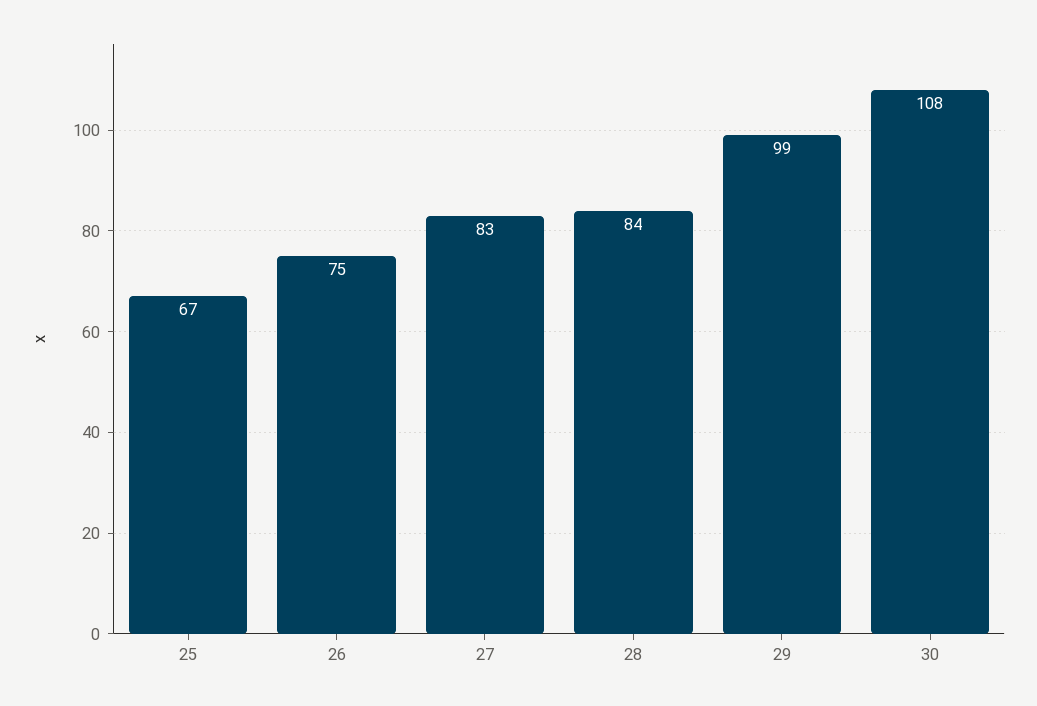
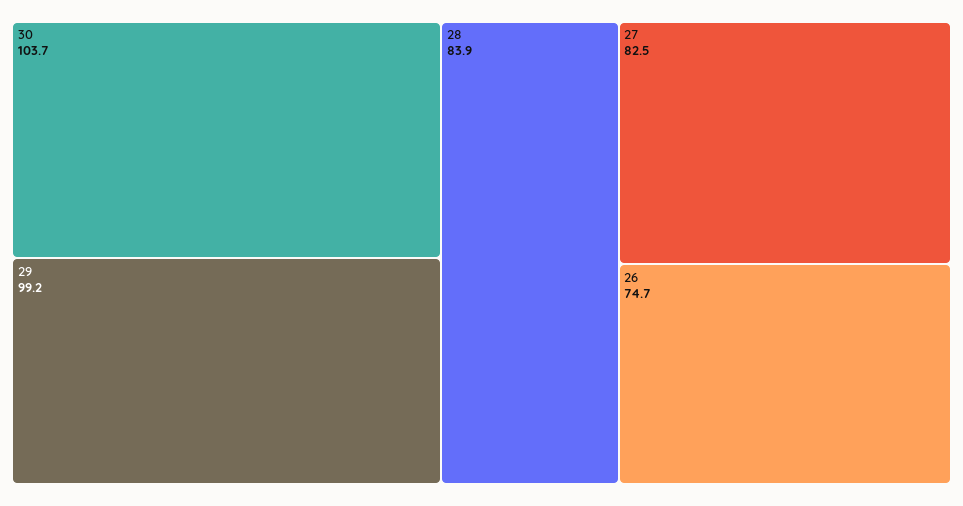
25: 67 -> none
30: 108 -> 103.7

